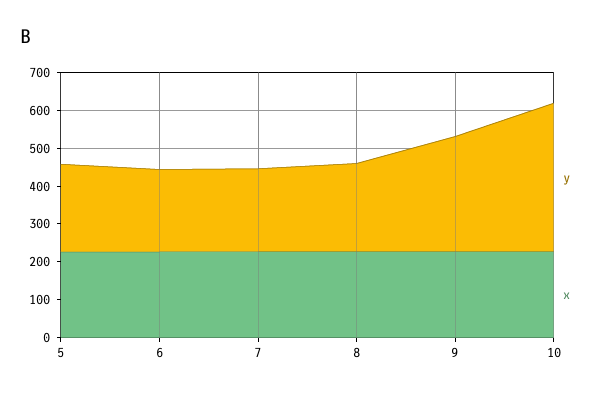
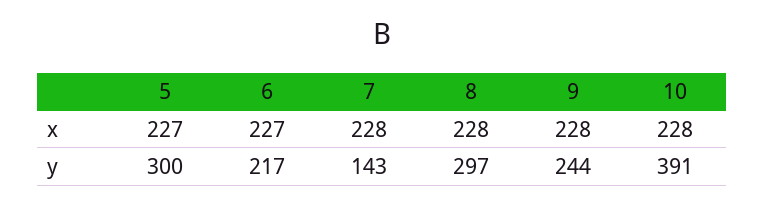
y, 5: 225 -> 300
y, 7: 225 -> 143
y, 8: 225 -> 297
y, 9: 300 -> 244

